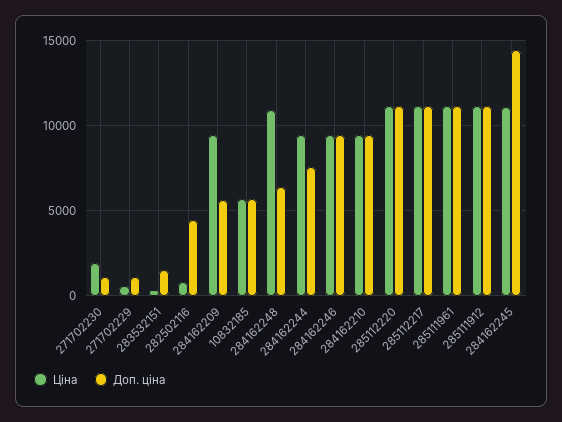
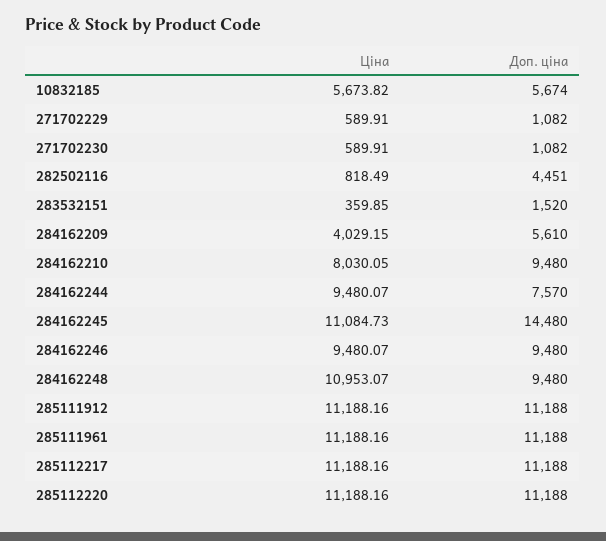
Ціна, 271702230: 2000 -> 589.91
Ціна, 284162209: 9500 -> 4029.15
Доп. ціна, 284162248: 6500 -> 9480
Ціна, 284162210: 9500 -> 8030.05

